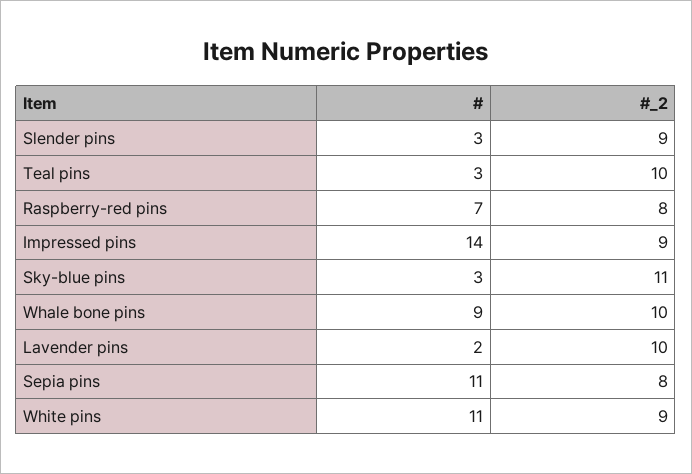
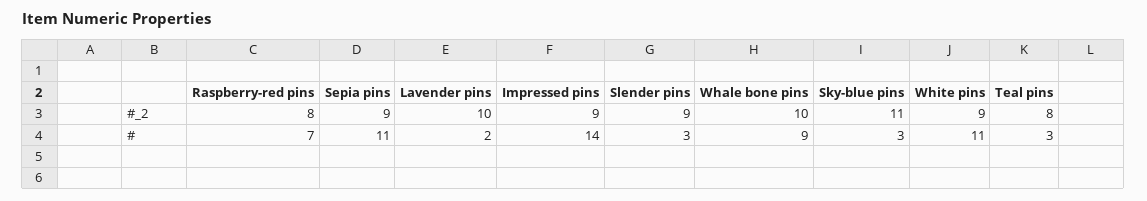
#_2, Teal pins: 10 -> 8
#_2, Sepia pins: 8 -> 9

